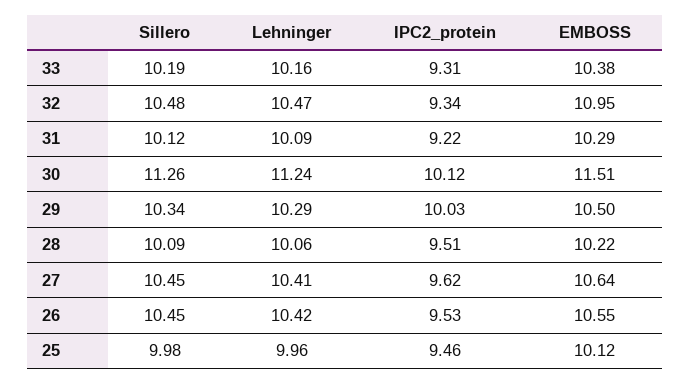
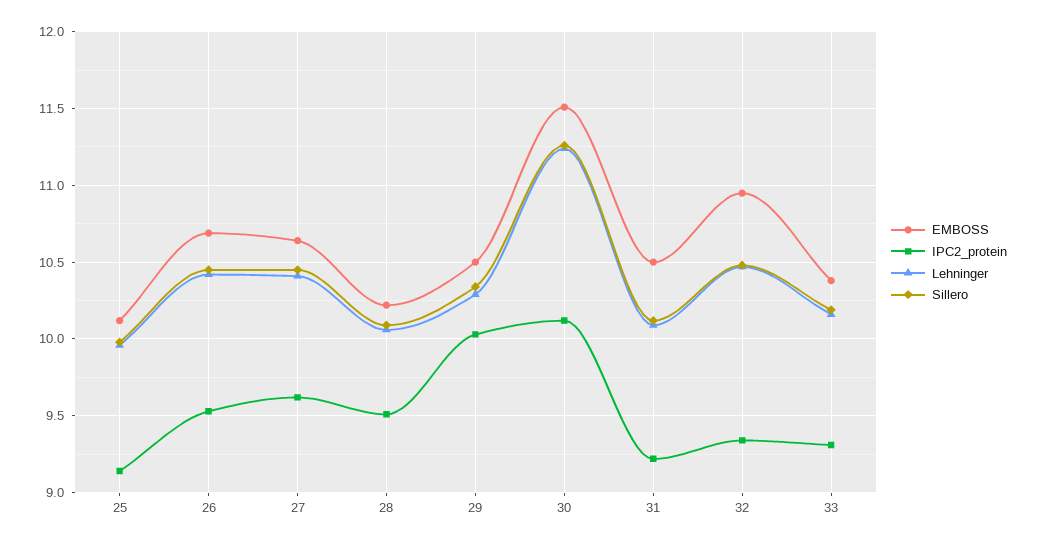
EMBOSS, 31: 10.29 -> 10.5
EMBOSS, 26: 10.55 -> 10.7
IPC2_protein, 25: 9.46 -> 9.15

